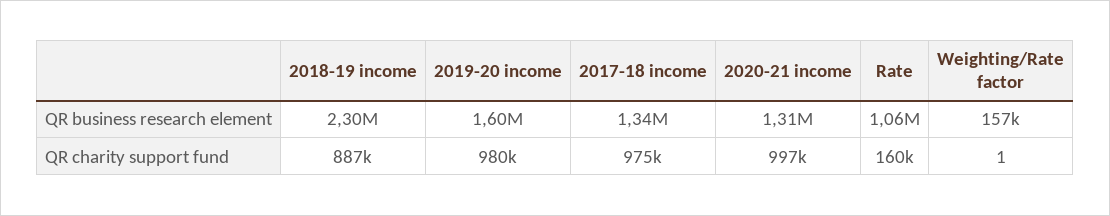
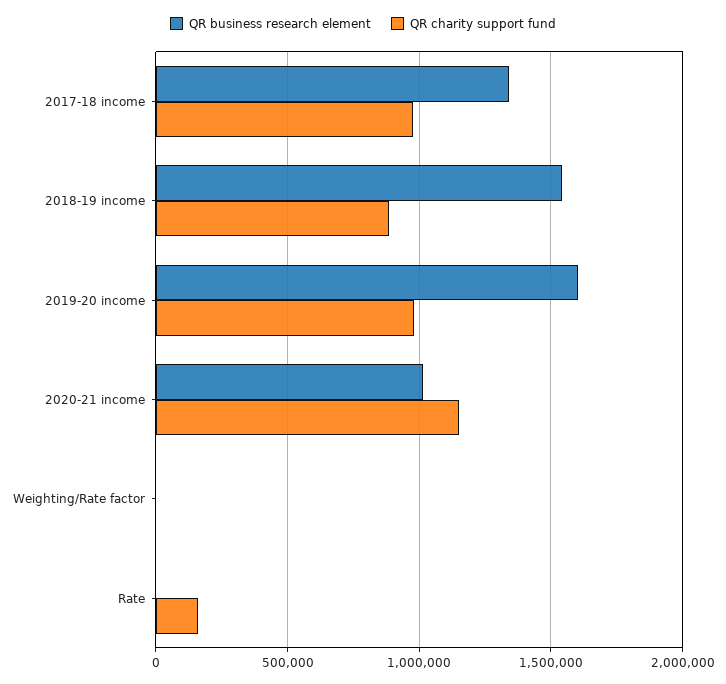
QR business research element, 2018-19 income: 2300000 -> 1550000
QR business research element, 2020-21 income: 1310000 -> 1000000
QR business research element, Rate: 1060000 -> 0
QR business research element, Weighting/Rate factor: 157000 -> 0
QR charity support fund, 2020-21 income: 997000 -> 1150000

